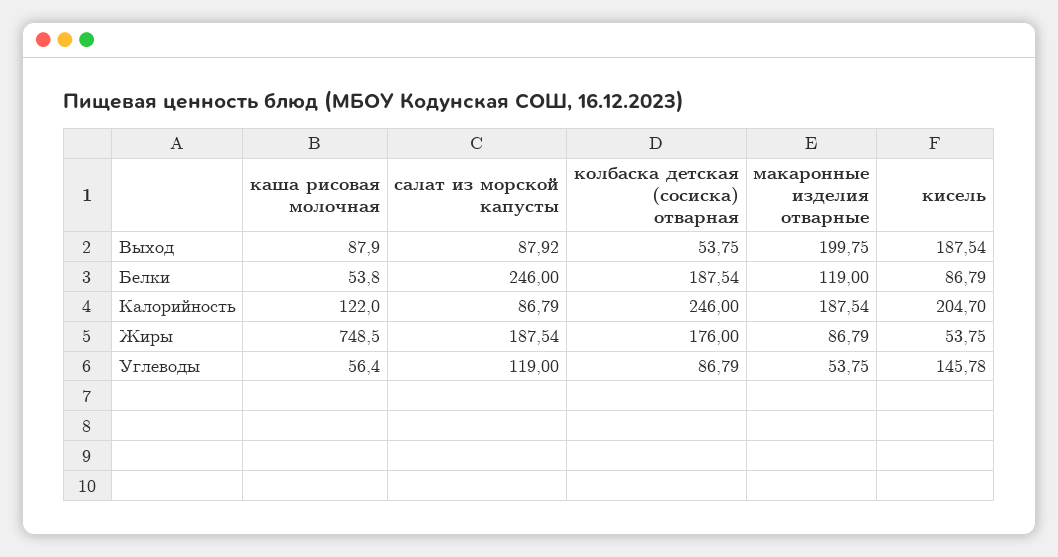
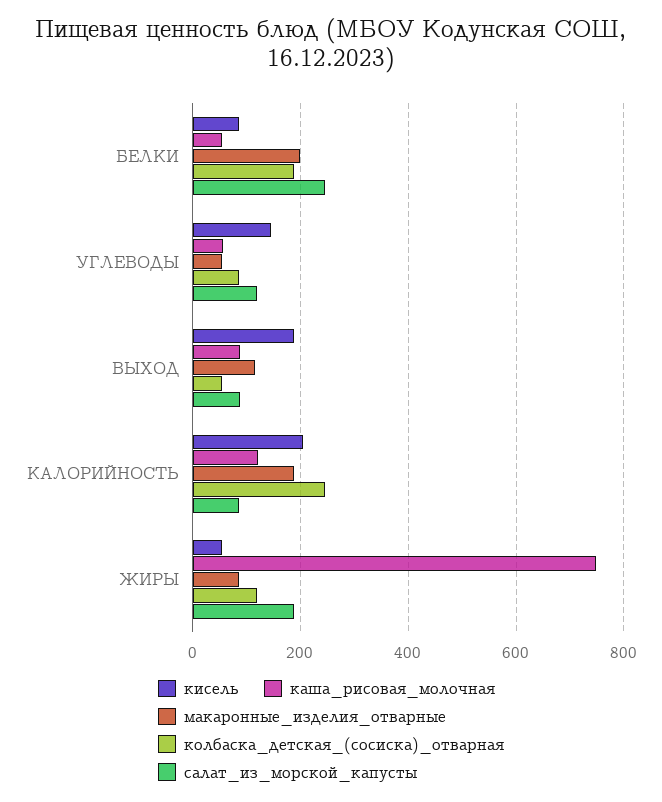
макаронные изделия отварные, Выход: 199.75 -> 120
макаронные изделия отварные, Белки: 119 -> 200
колбаска детская (сосиска) отварная, Жиры: 176 -> 120

